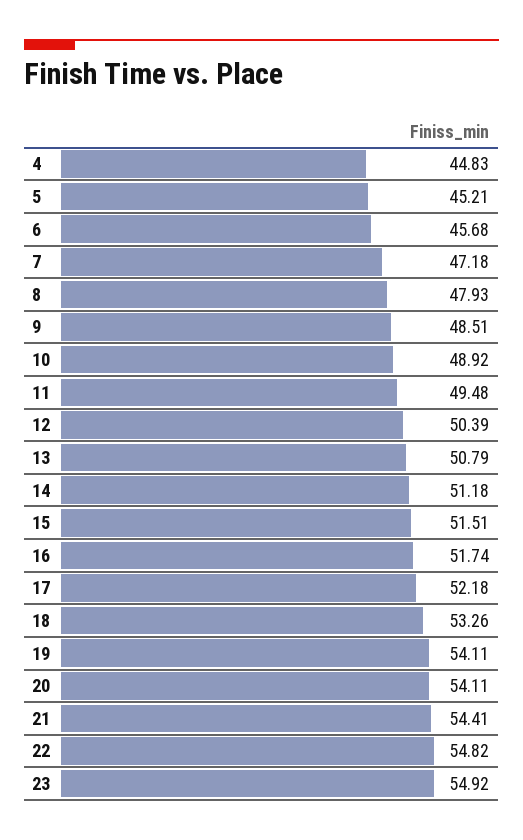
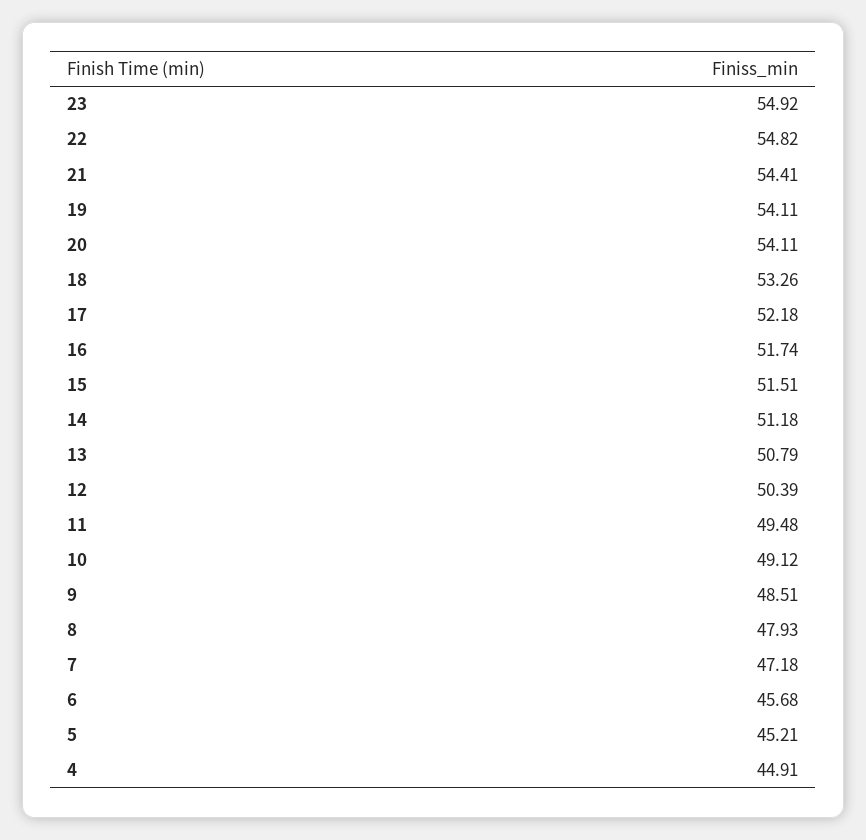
4: 44.83 -> 44.91
10: 48.92 -> 49.12

